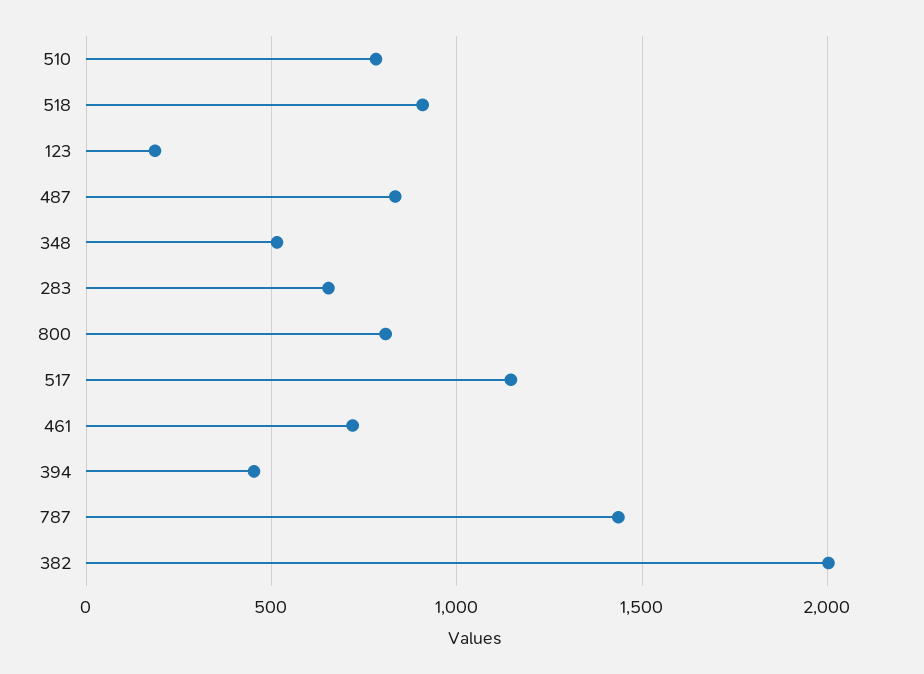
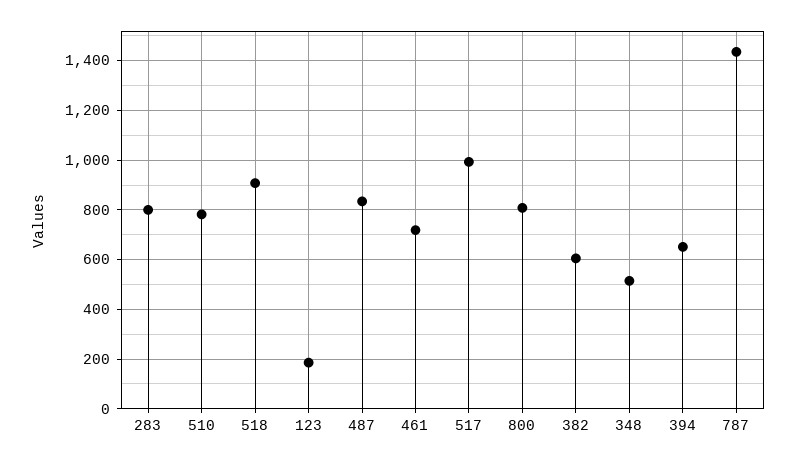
283: 650 -> 800
517: 1150 -> 1000
394: 450 -> 650
382: 2000 -> 600

